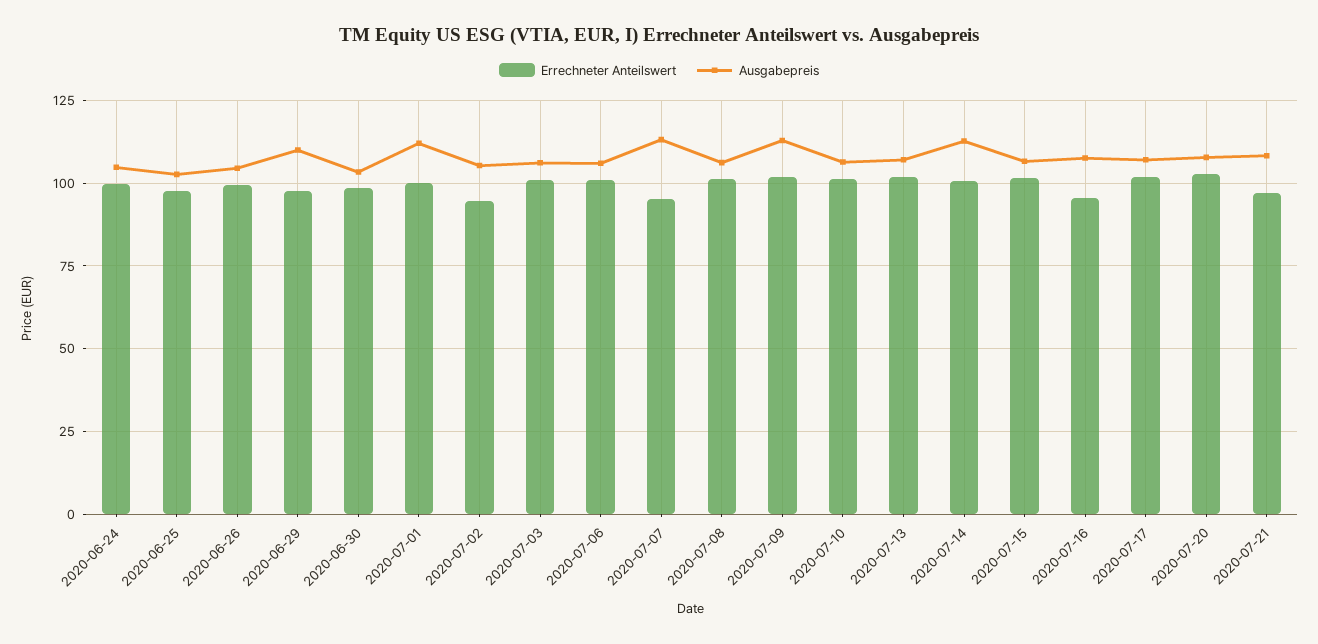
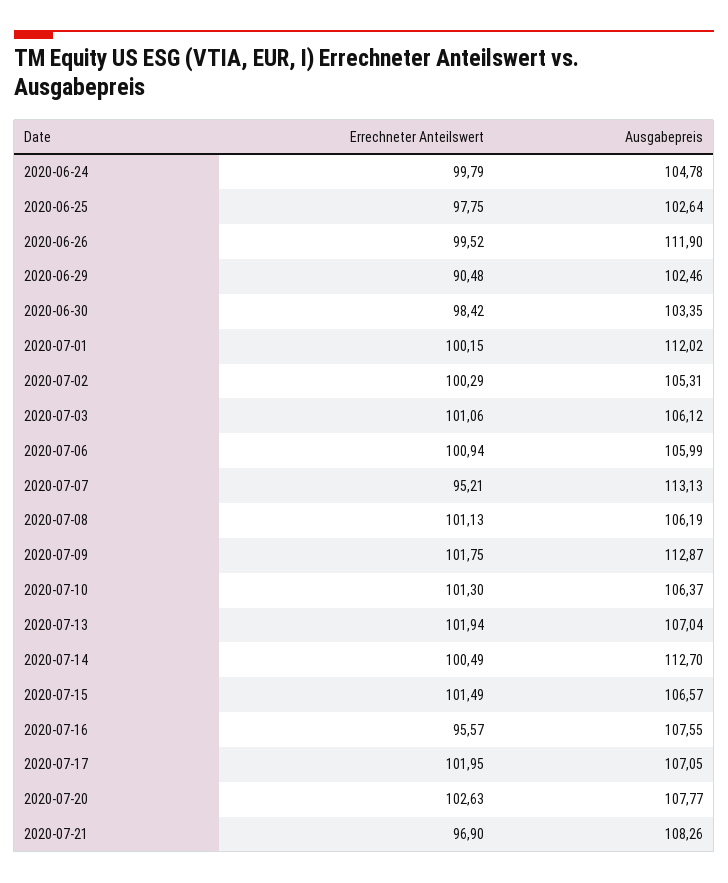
Ausgabepreis, 2020-06-26: 105 -> 111.9
Errechneter Anteilswert, 2020-06-29: 97.5 -> 90.48
Ausgabepreis, 2020-06-29: 110 -> 102.46
Errechneter Anteilswert, 2020-07-02: 95 -> 100.29

